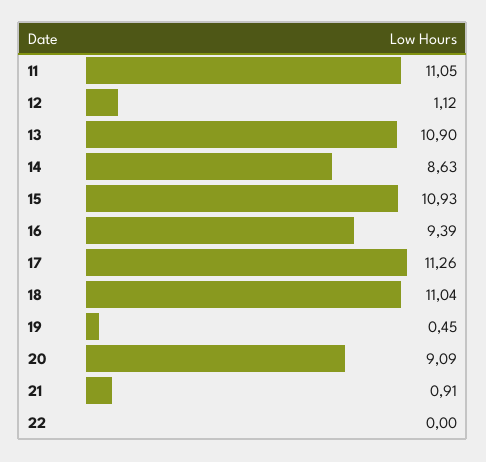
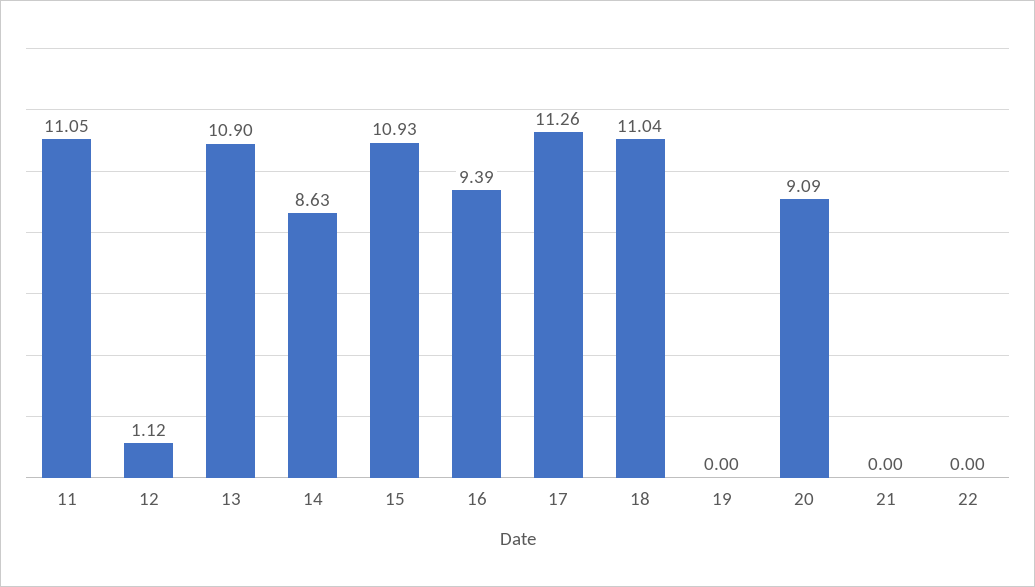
19: 0.45 -> 0
21: 0.91 -> 0

